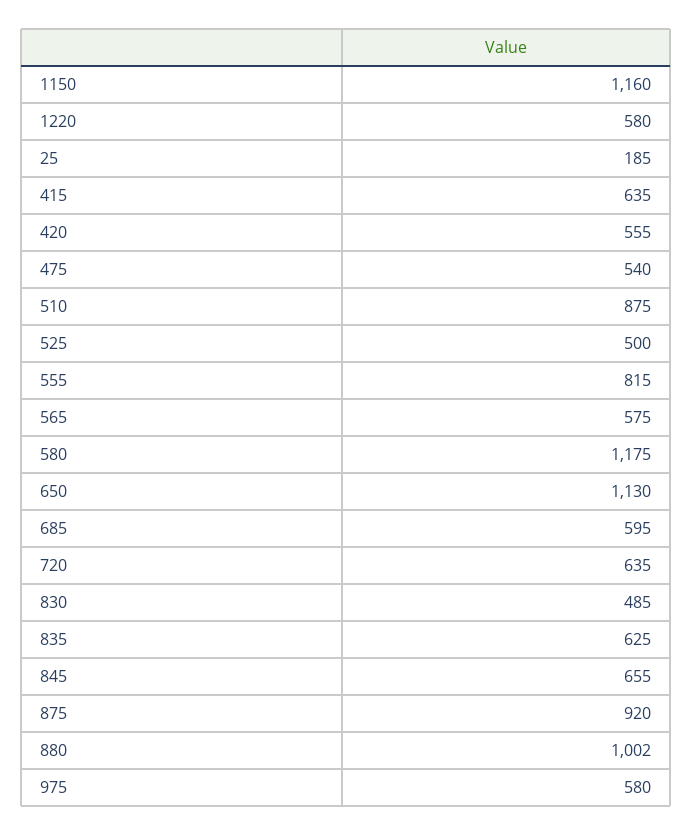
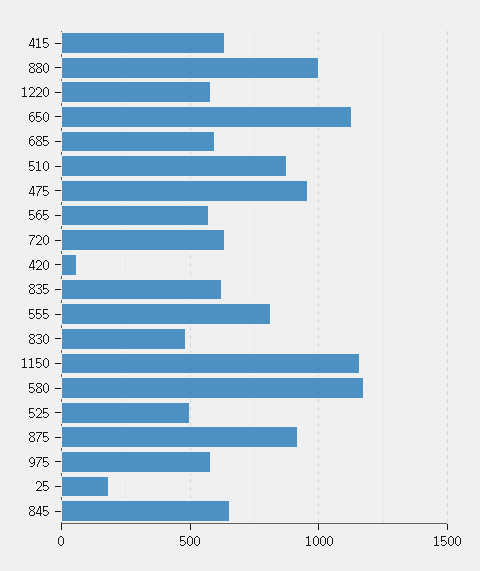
420: 555 -> 50
475: 540 -> 950

